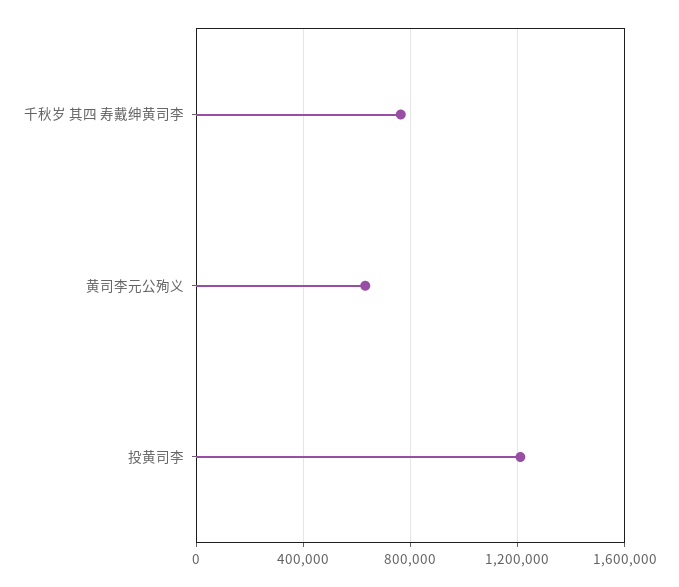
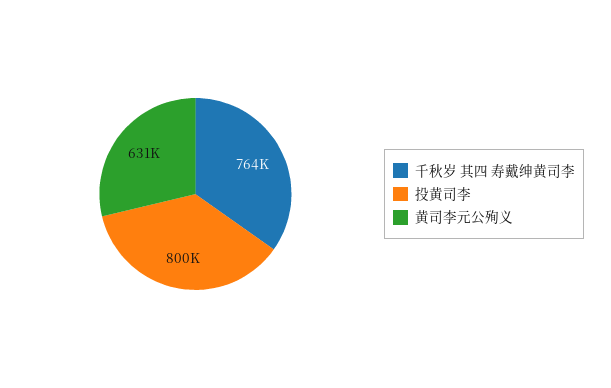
投黄司李: 1200000 -> 800000

